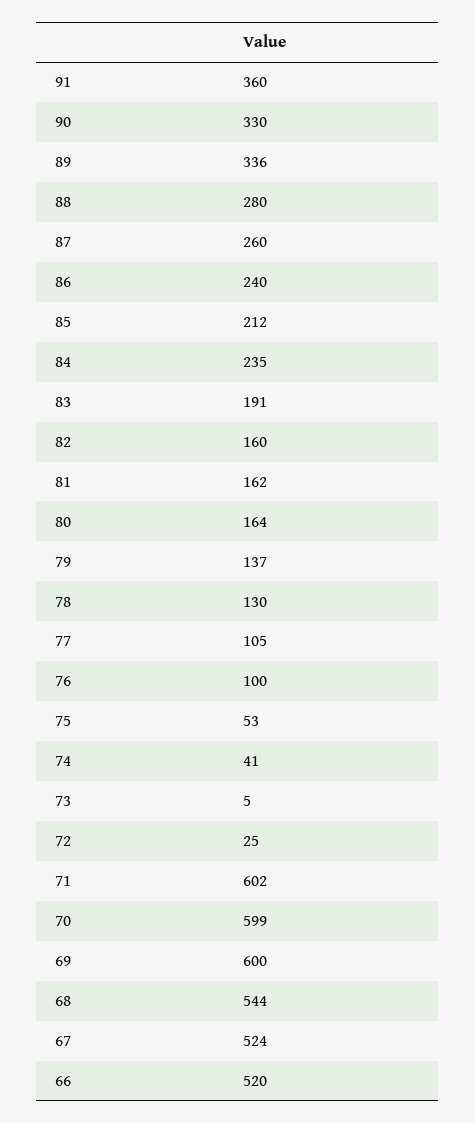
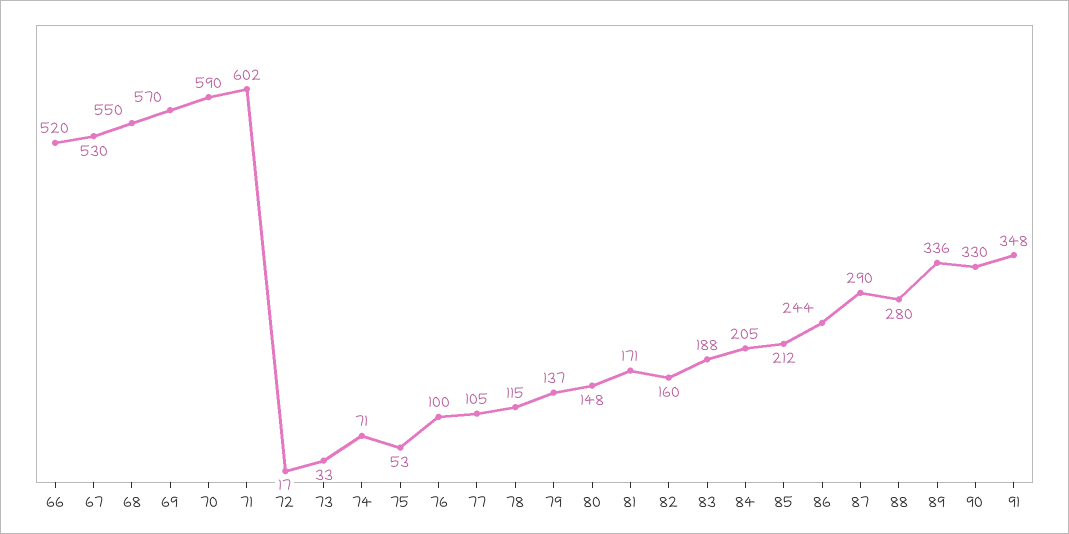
91: 360 -> 348
87: 260 -> 290
86: 240 -> 244
84: 235 -> 205
83: 191 -> 188
81: 162 -> 171
80: 164 -> 148
78: 130 -> 115
74: 41 -> 71
73: 5 -> 33
72: 25 -> 17
70: 599 -> 590
69: 600 -> 570
68: 544 -> 550
67: 524 -> 530

